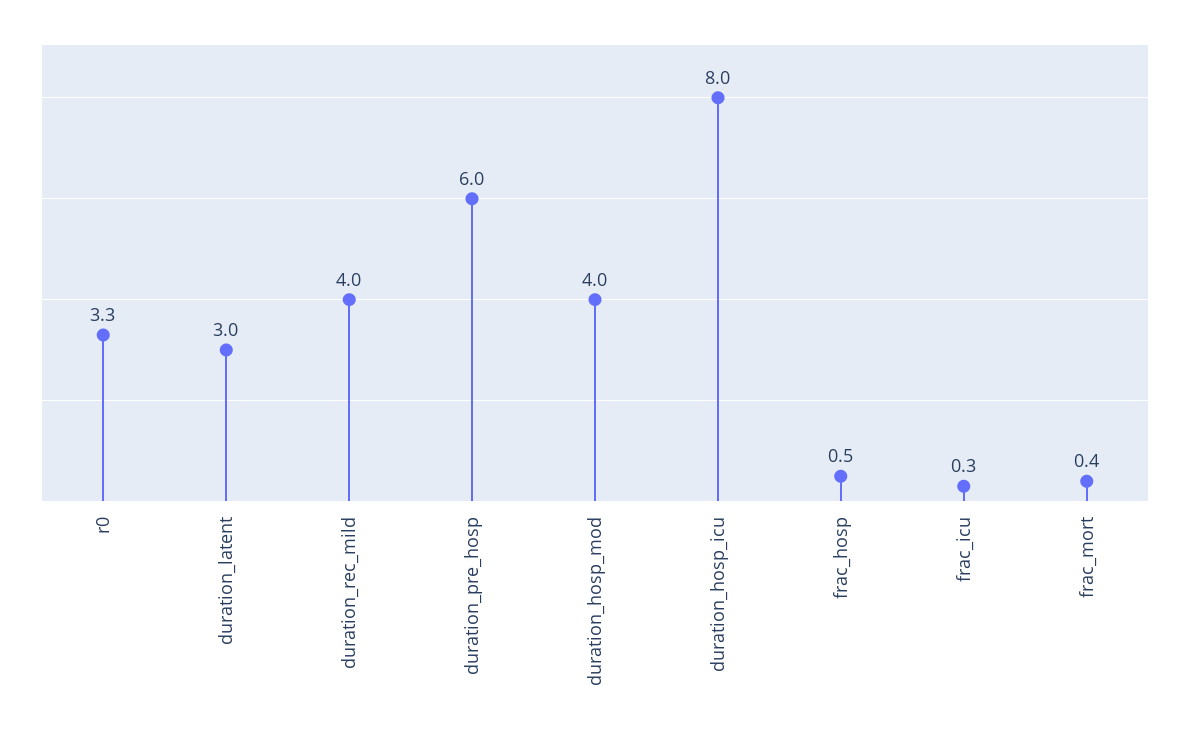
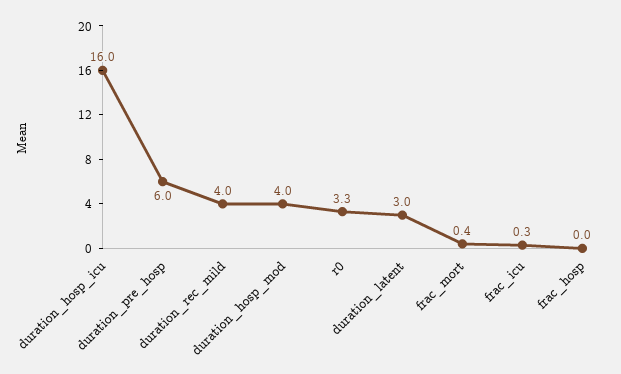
duration_hosp_icu: 8 -> 16
frac_hosp: 0.5 -> 0

